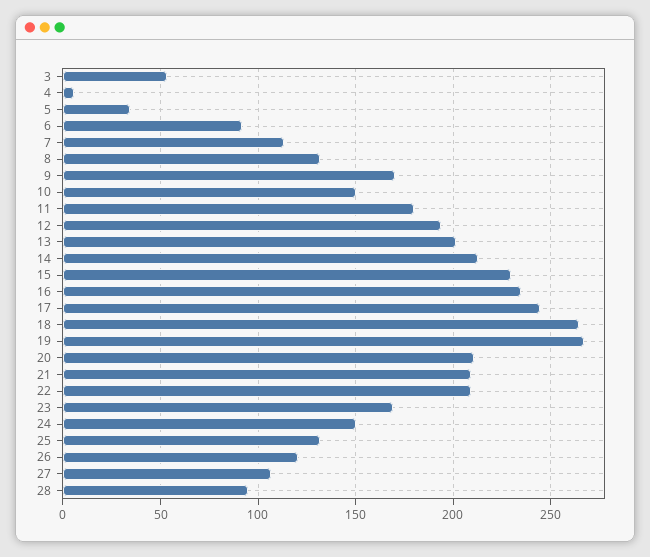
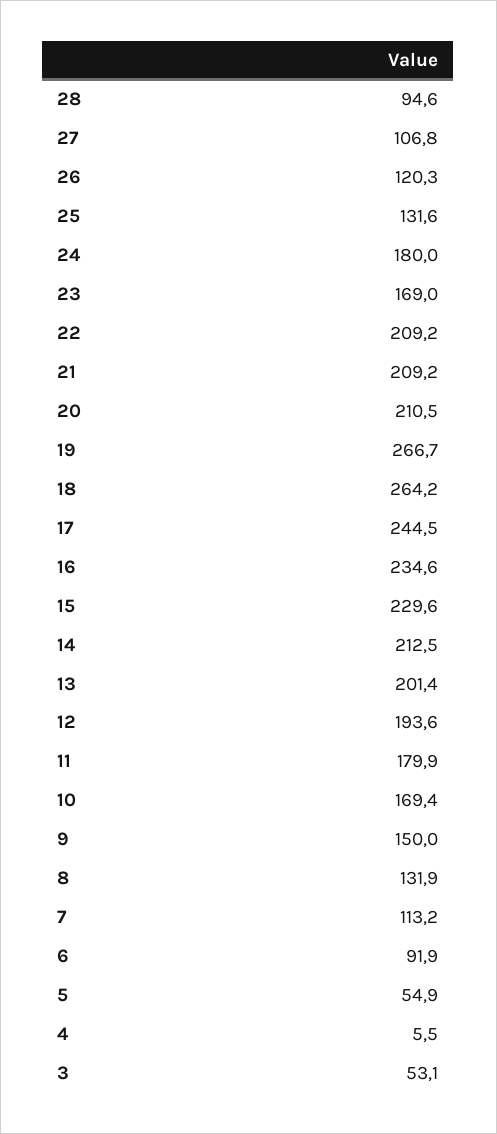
5: 35 -> 54.9
9: 170 -> 150
10: 150 -> 169.4
24: 150 -> 180

